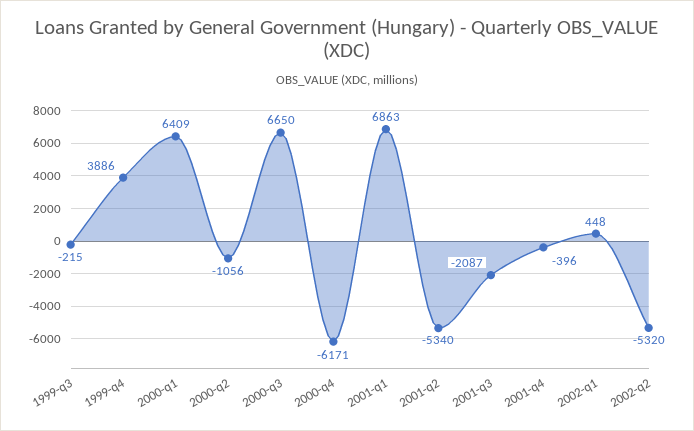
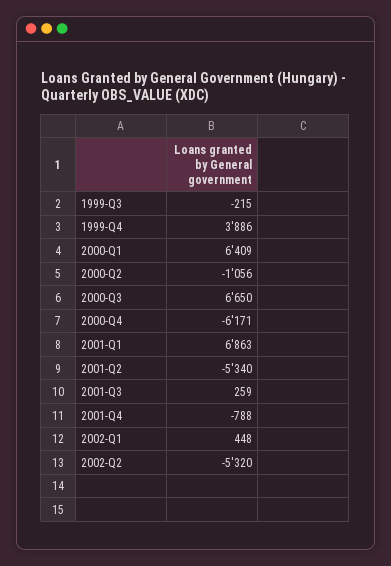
2001-q3: -2087 -> 259
2001-q4: -396 -> -788

